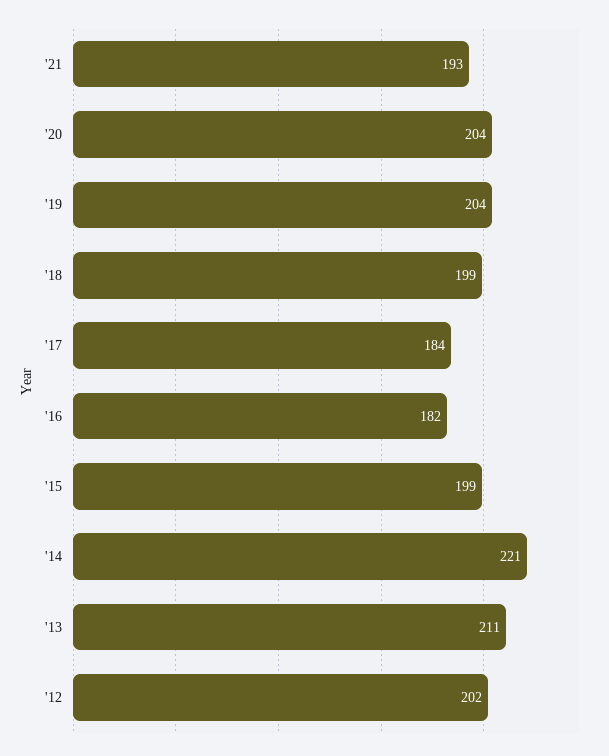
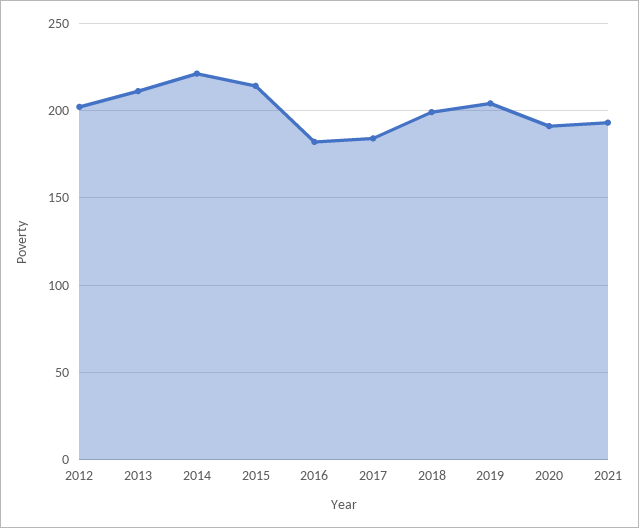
'20: 204 -> 190
'15: 199 -> 215

